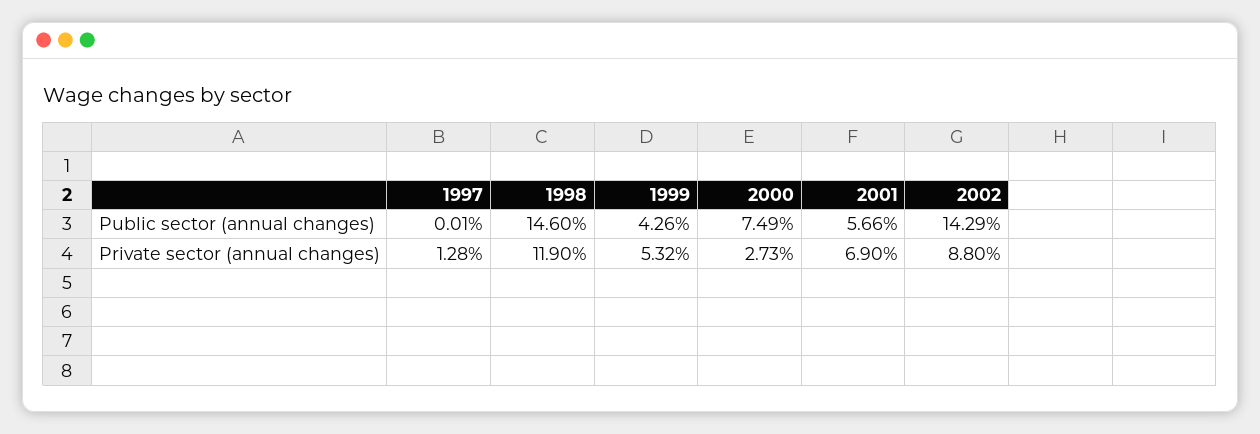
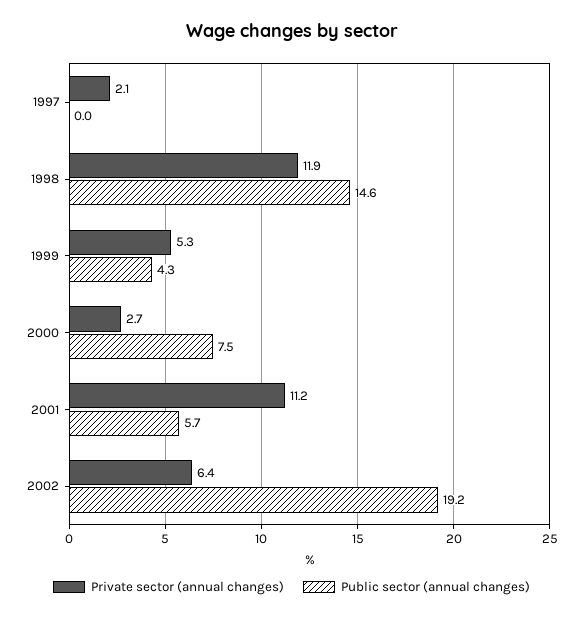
Public sector (annual changes), 2002: 14.29 -> 19.2
Private sector (annual changes), 1997: 1.28 -> 2.1
Private sector (annual changes), 2001: 6.9 -> 11.2
Private sector (annual changes), 2002: 8.8 -> 6.4

